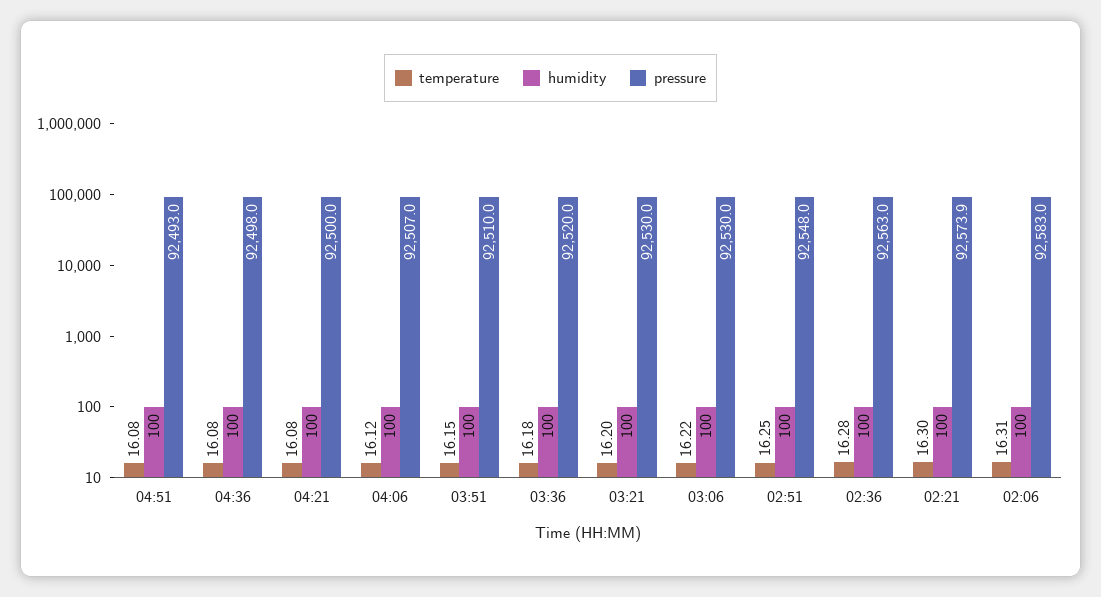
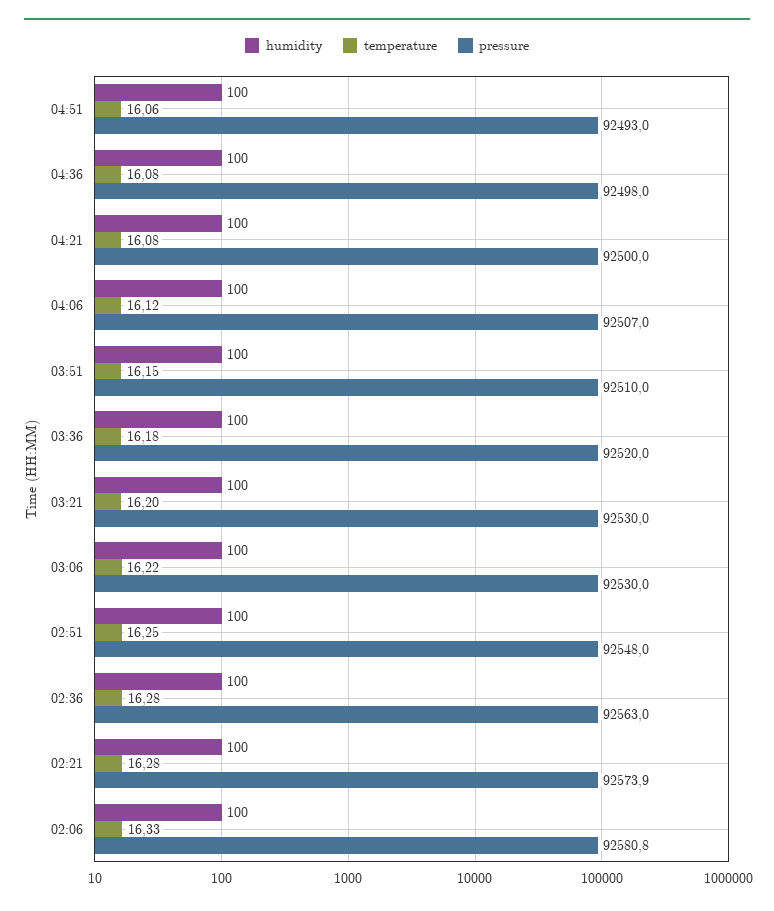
temperature, 04:51: 16.08 -> 16.06
temperature, 02:21: 16.3 -> 16.28
temperature, 02:06: 16.31 -> 16.33
pressure, 02:06: 92583 -> 92580.8

